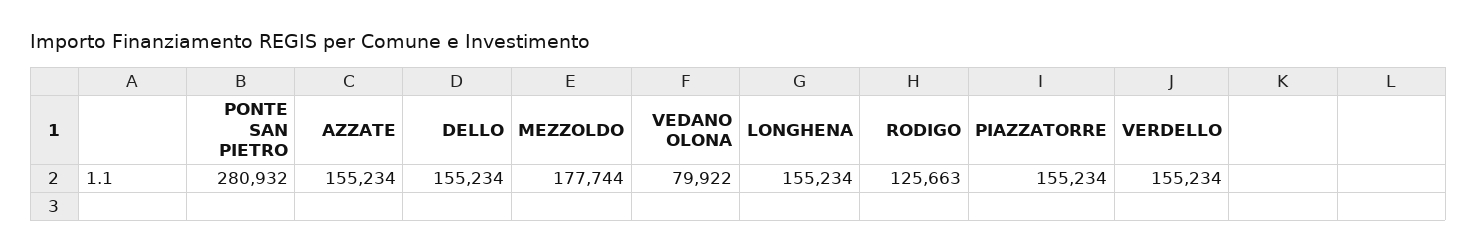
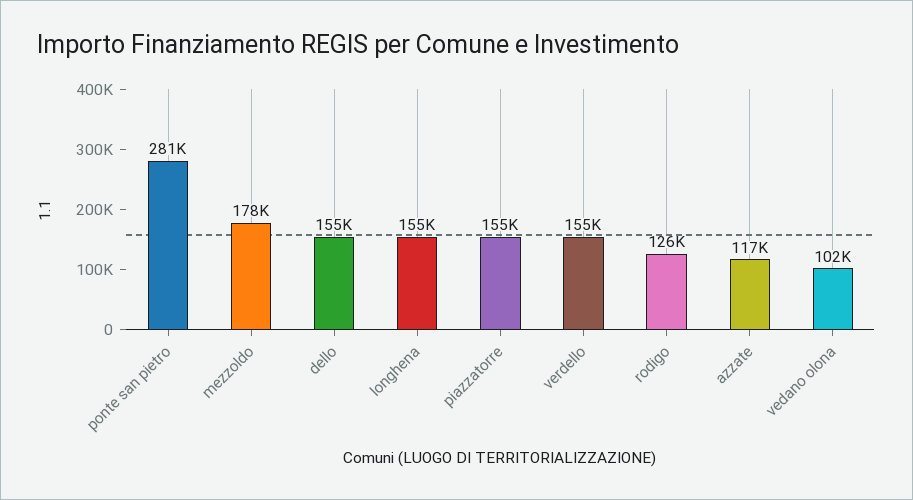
AZZATE: 155234 -> 117000
VEDANO OLONA: 79922 -> 102000

